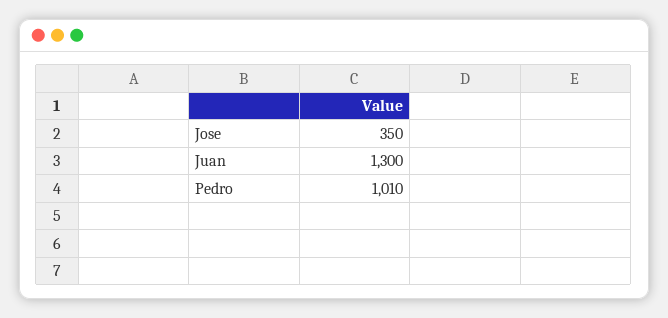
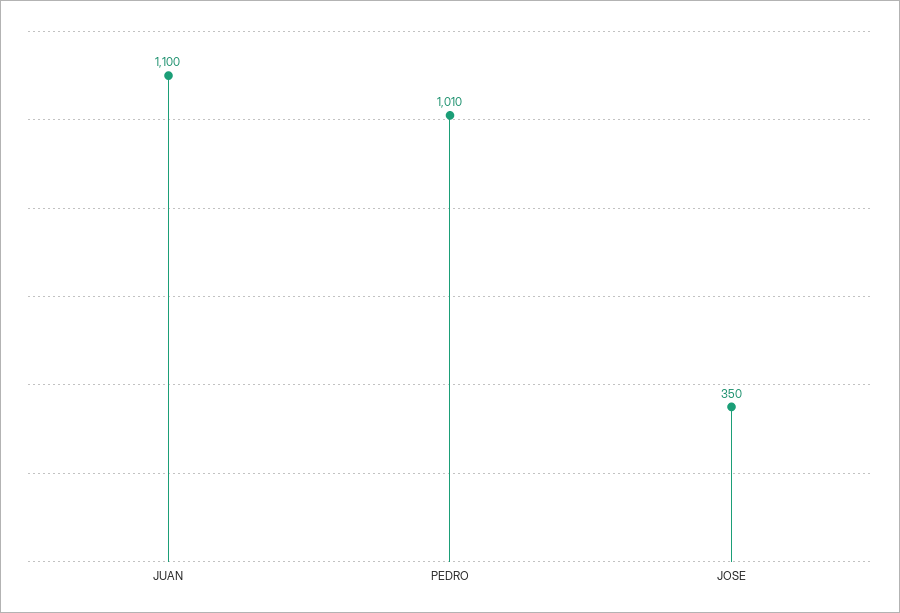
Juan: 1300 -> 1100

